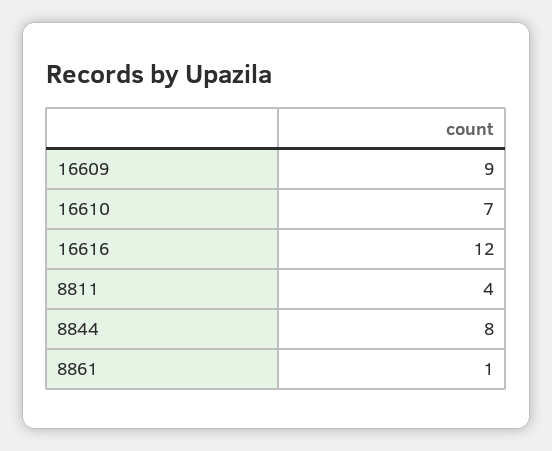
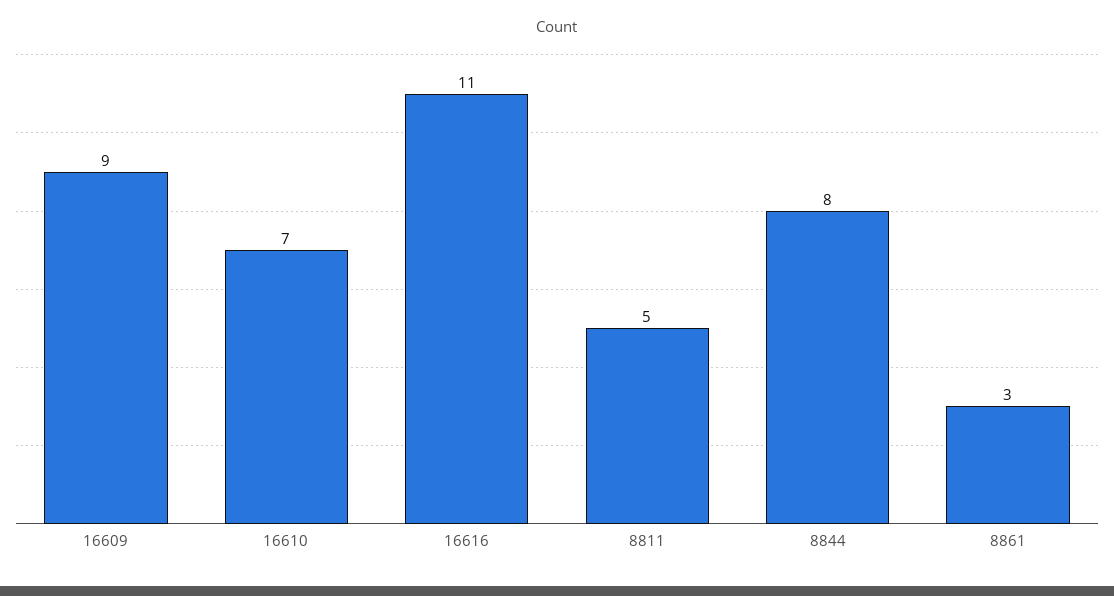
16616: 12 -> 11
8811: 4 -> 5
8861: 1 -> 3

